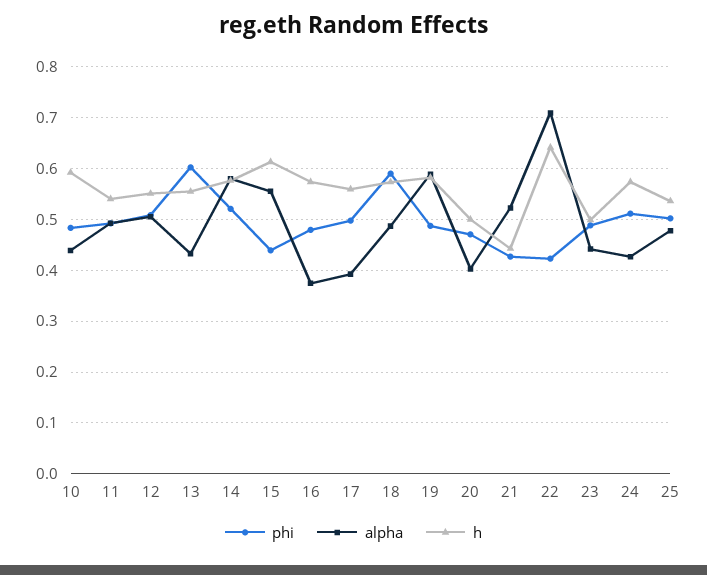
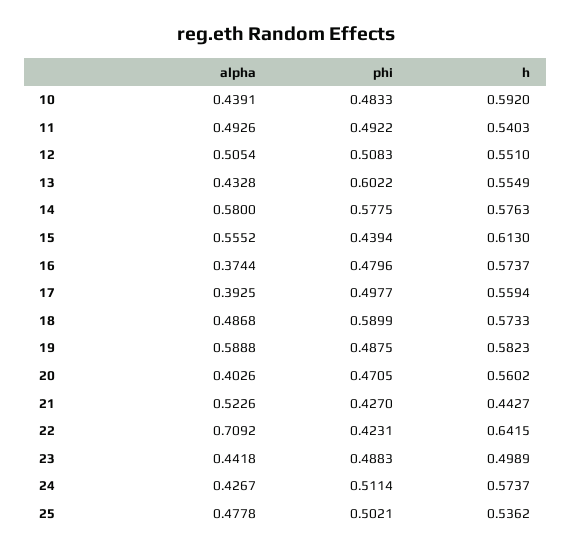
phi, 14: 0.52 -> 0.5775
h, 20: 0.5 -> 0.5602

